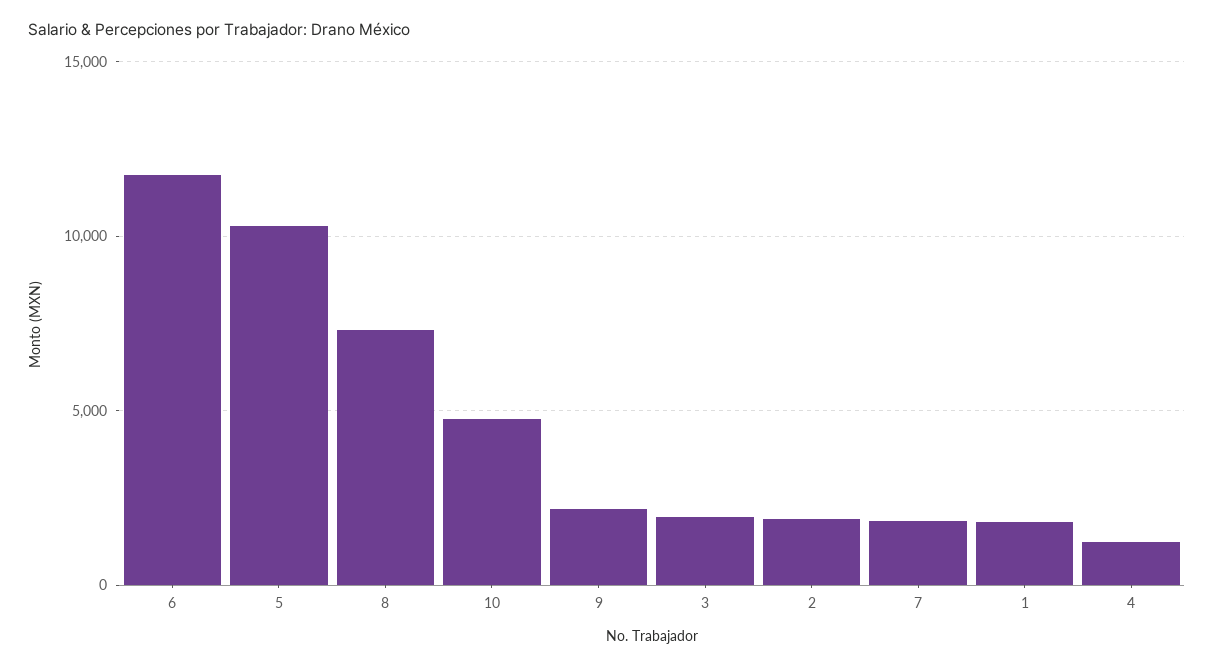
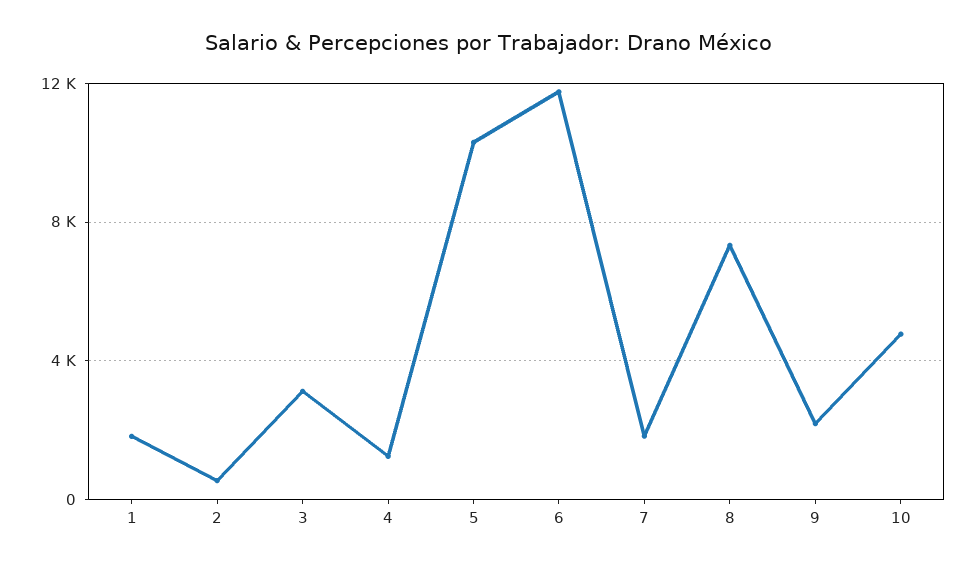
3: 2000 -> 3000
2: 2000 -> 500

